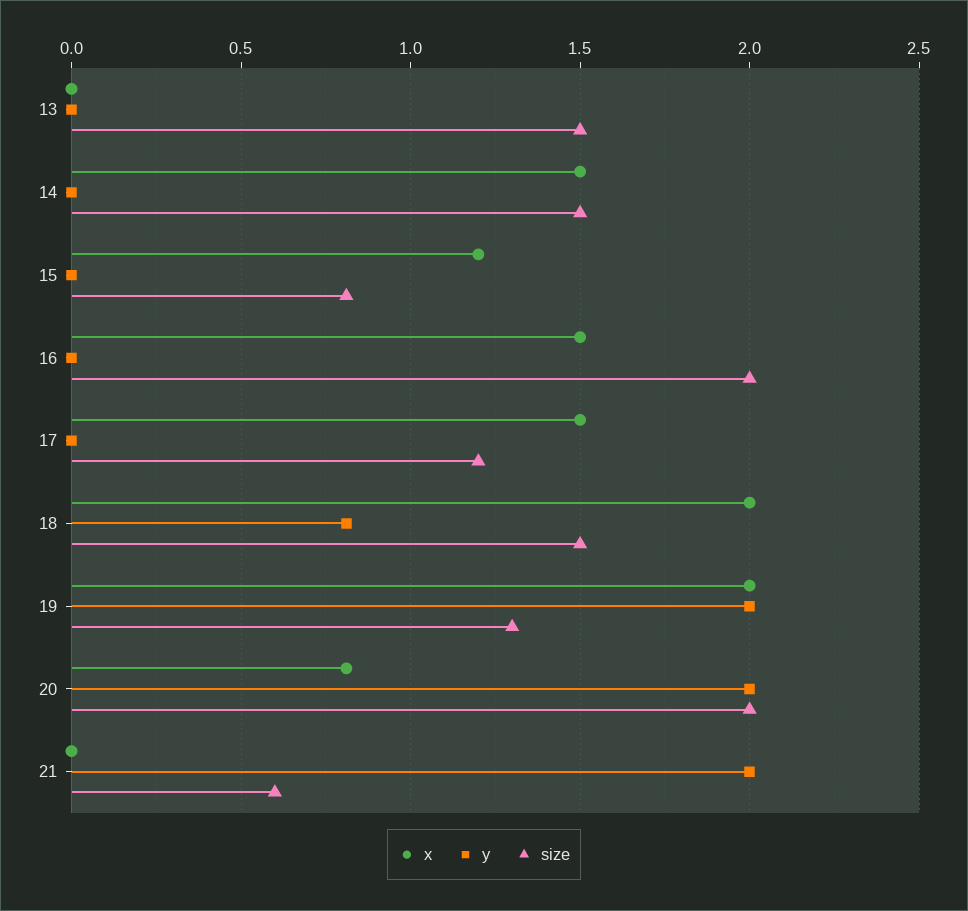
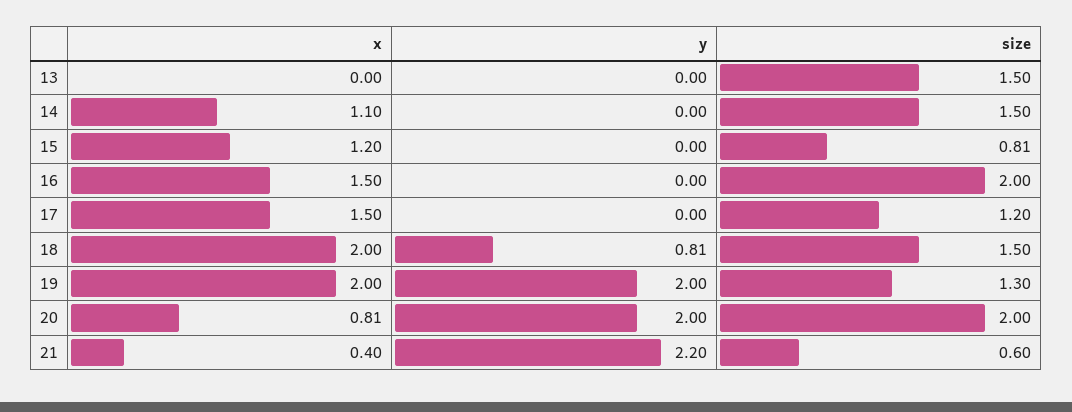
x, 14: 1.5 -> 1.1
x, 21: 0 -> 0.4
y, 21: 2 -> 2.2

